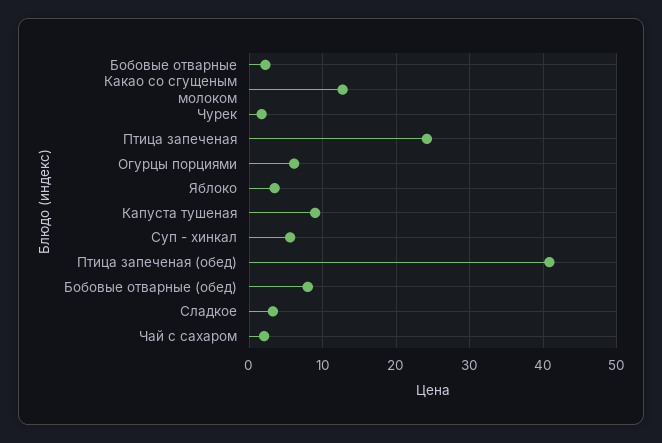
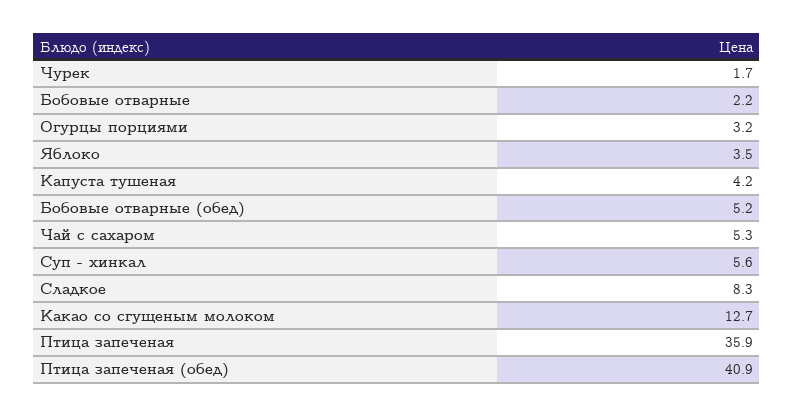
Птица запеченая: 24 -> 35.9
Огурцы порциями: 6 -> 3.2
Капуста тушеная: 9 -> 4.2
Бобовые отварные (обед): 8 -> 5.2
Сладкое: 3 -> 8.3
Чай с сахаром: 2 -> 5.3

